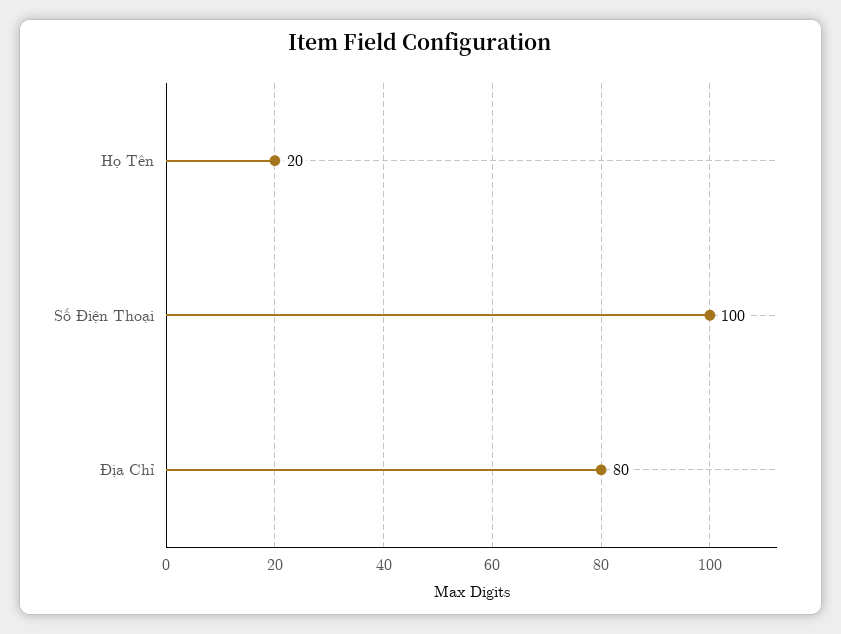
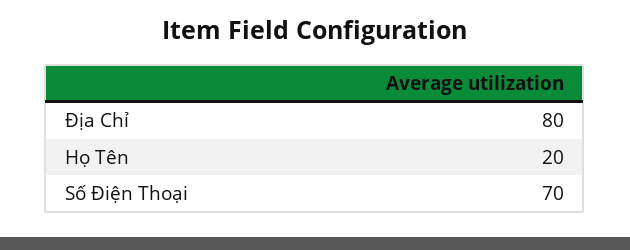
Số Điện Thoại: 100 -> 70

